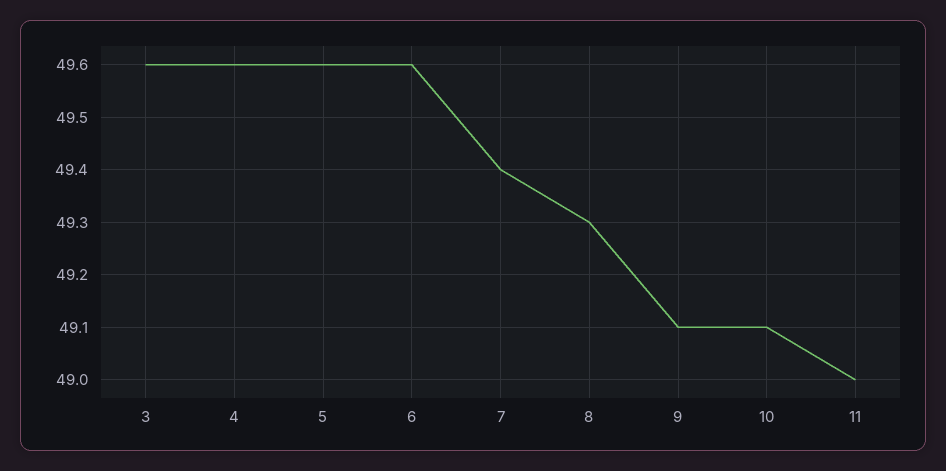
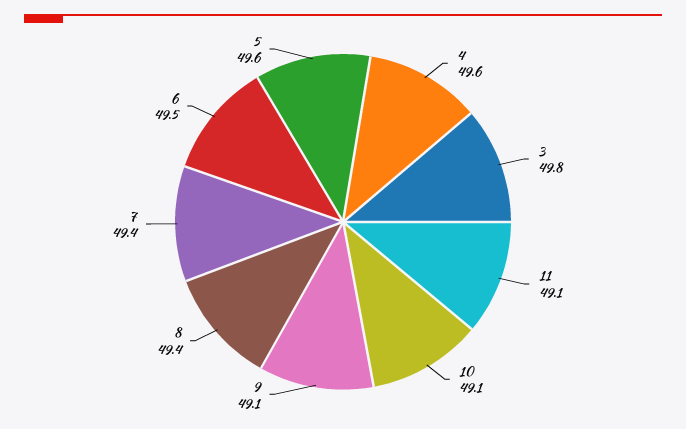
3: 49.6 -> 49.8
6: 49.6 -> 49.5
8: 49.3 -> 49.4
11: 49 -> 49.1

